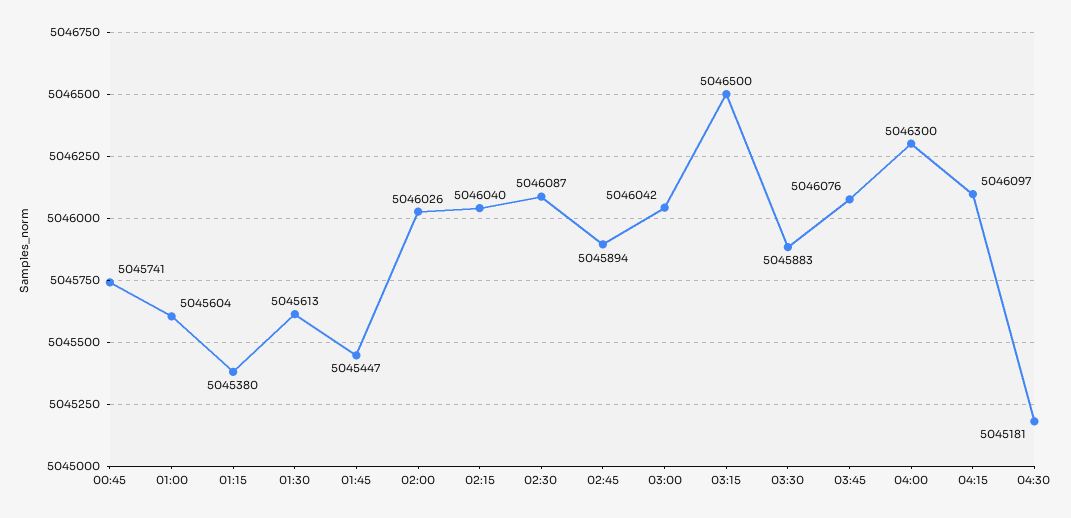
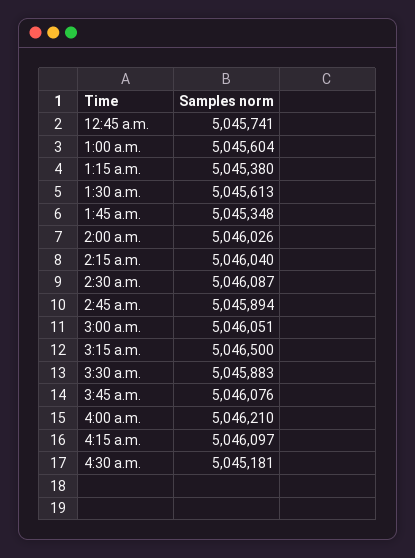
01:45: 5045447 -> 5045348
03:00: 5046042 -> 5046051
04:00: 5046300 -> 5046210

